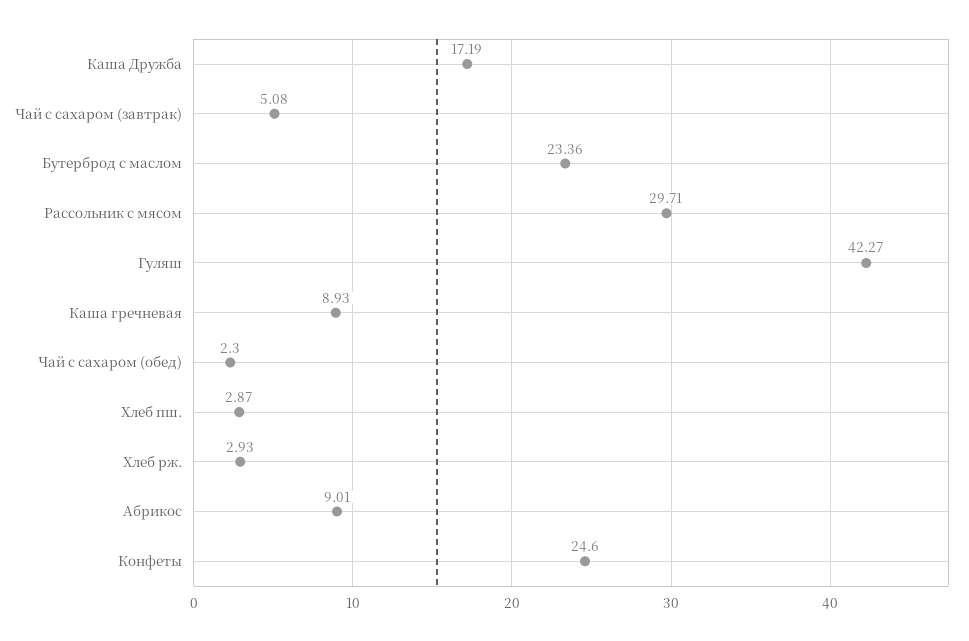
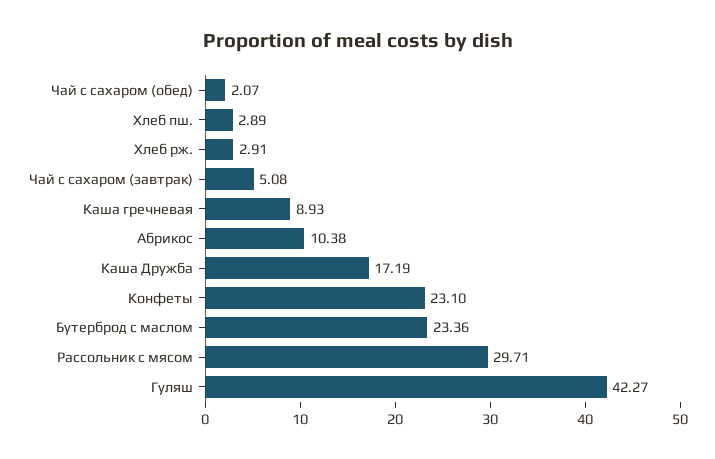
Чай с сахаром (обед): 2.3 -> 2.07
Хлеб пш.: 2.87 -> 2.89
Хлеб рж.: 2.93 -> 2.91
Абрикос: 9.01 -> 10.38
Конфеты: 24.6 -> 23.1

